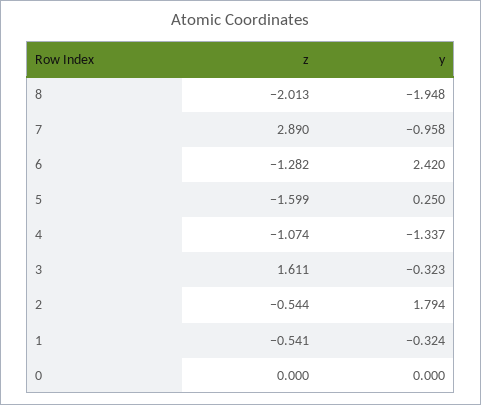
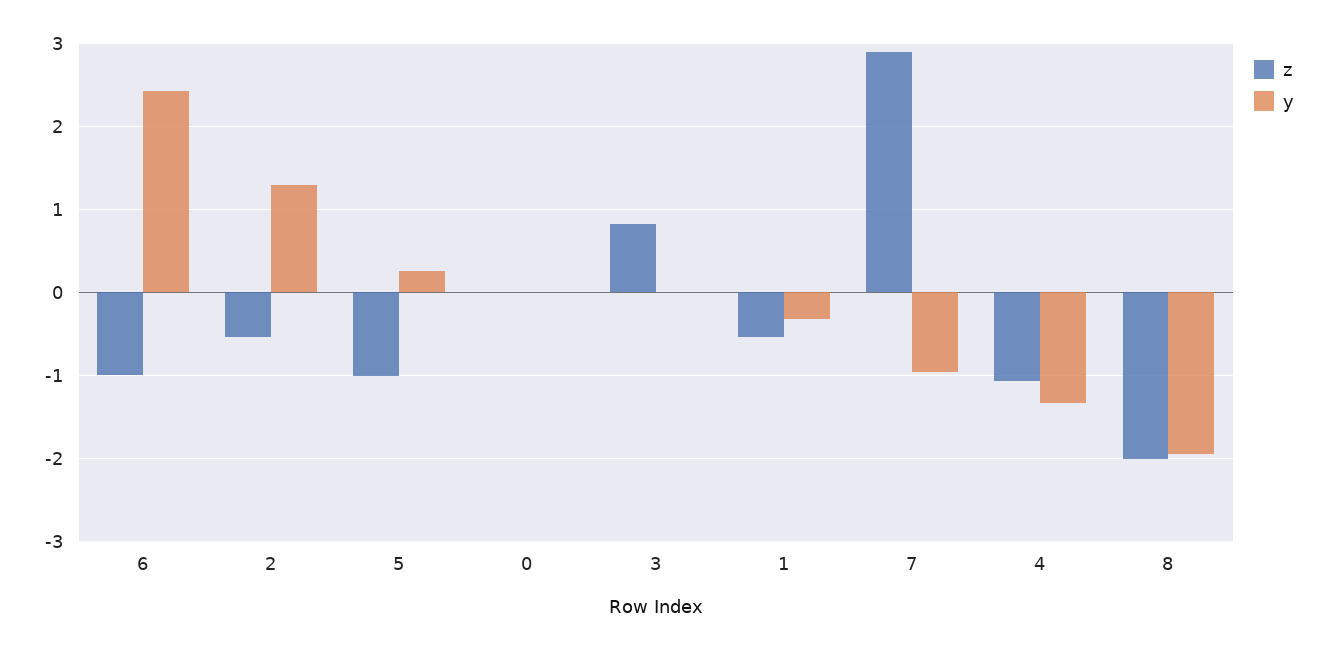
z, 6: -1.282 -> -1
z, 5: -1.599 -> -1
z, 3: 1.611 -> 0.8
y, 3: -0.323 -> 0
y, 2: 1.794 -> 1.3

